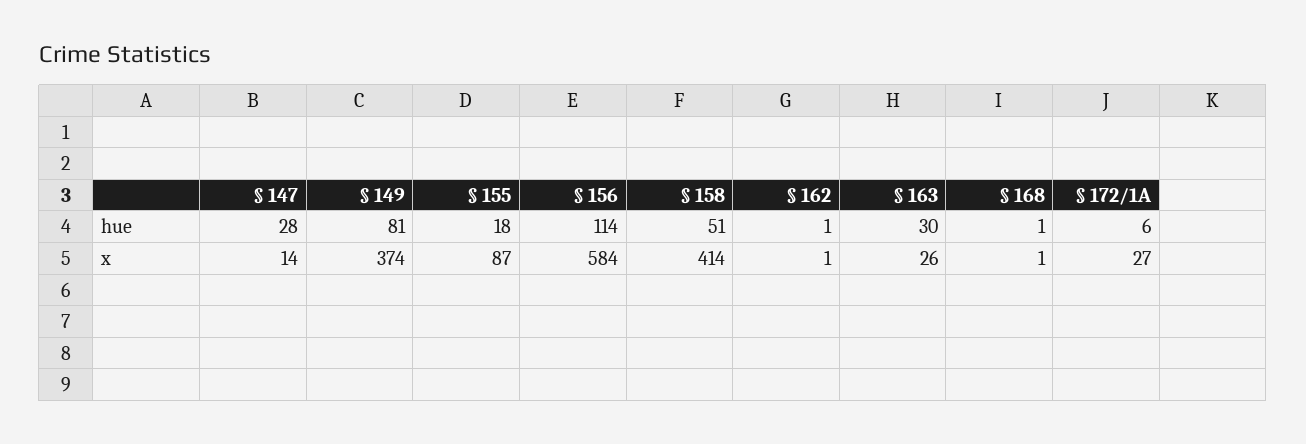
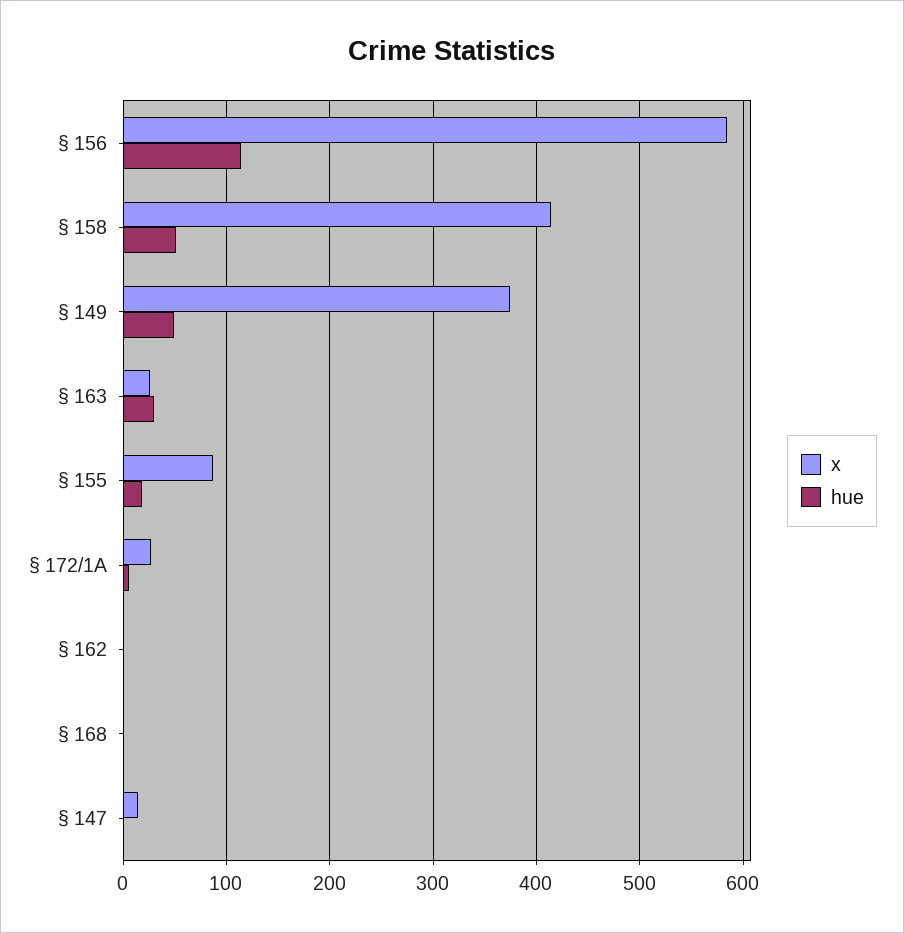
hue, § 147: 28 -> 0
hue, § 149: 81 -> 50

